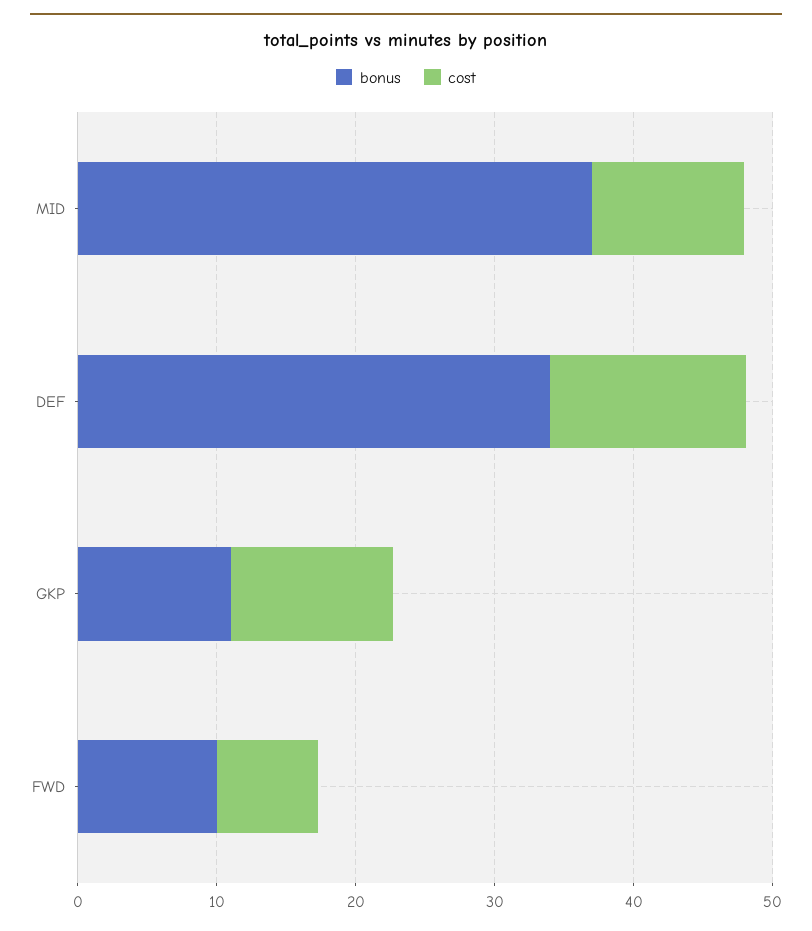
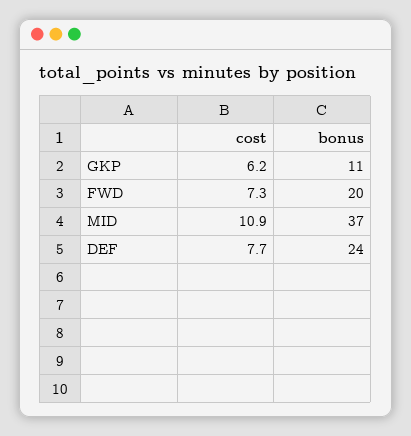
bonus, DEF: 34 -> 24
cost, DEF: 14 -> 7.7
cost, GKP: 12 -> 6.2
bonus, FWD: 10 -> 20

